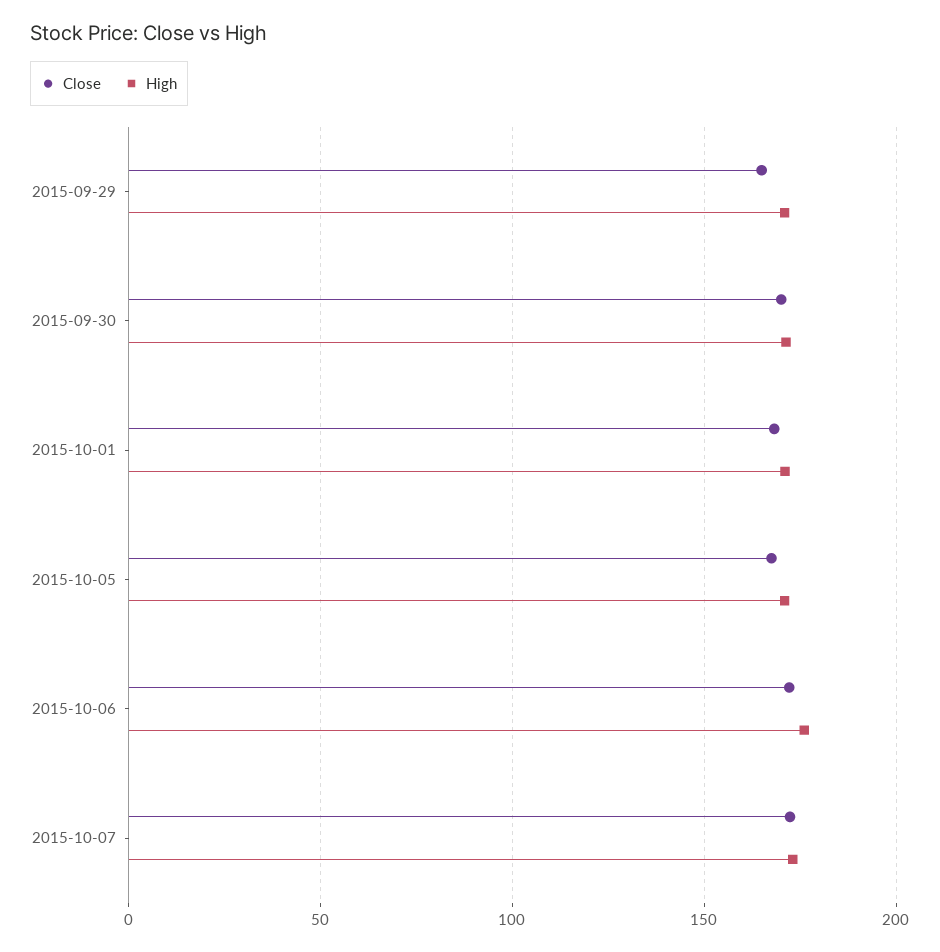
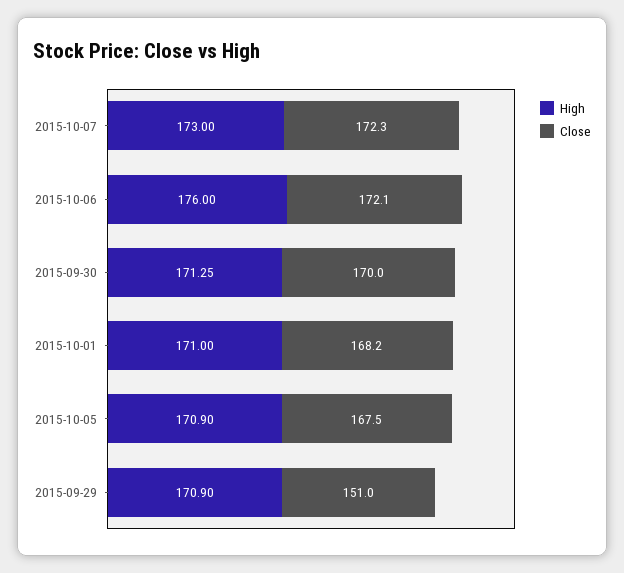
Close, 2015-09-29: 165 -> 151

